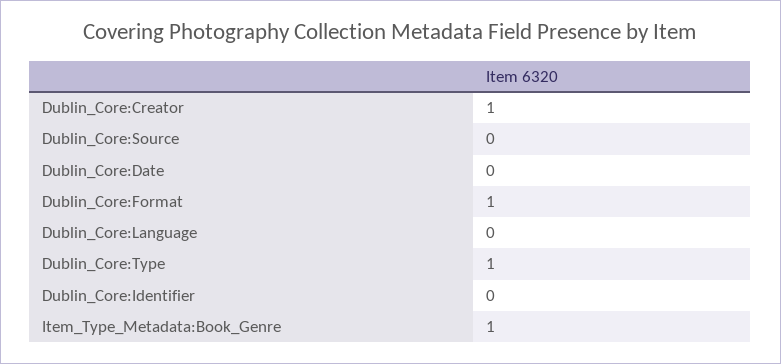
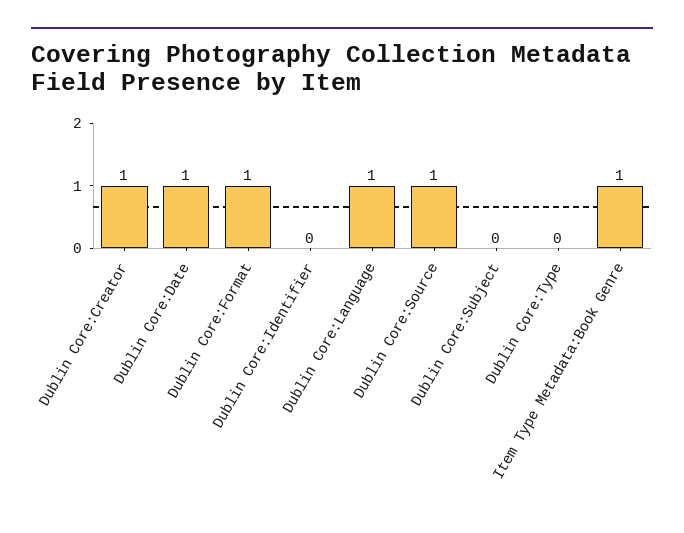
Dublin_Core:Source: 0 -> 1
Dublin_Core:Date: 0 -> 1
Dublin_Core:Language: 0 -> 1
Dublin_Core:Type: 1 -> 0
Dublin Core:Subject: none -> 0

